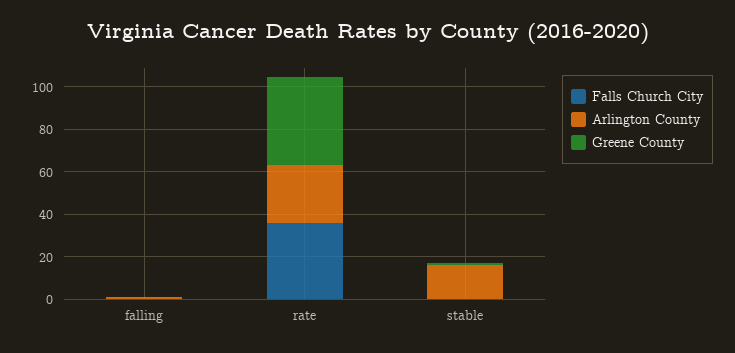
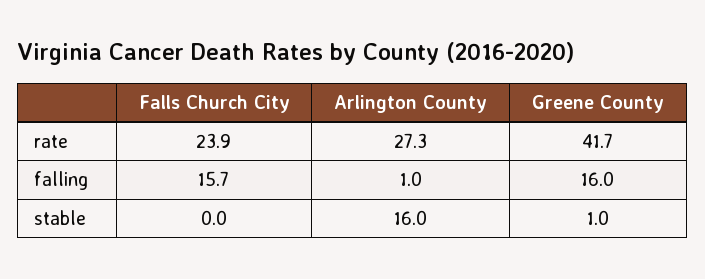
Falls Church City, falling: 0 -> 15.7
Greene County, falling: 0 -> 16
Falls Church City, rate: 35 -> 23.9

